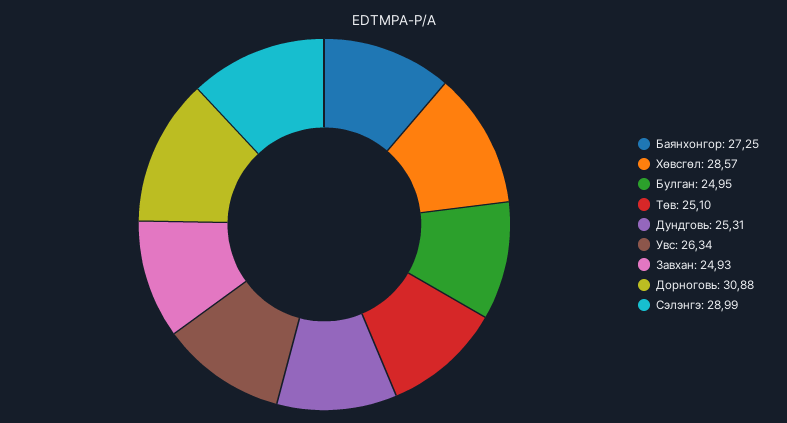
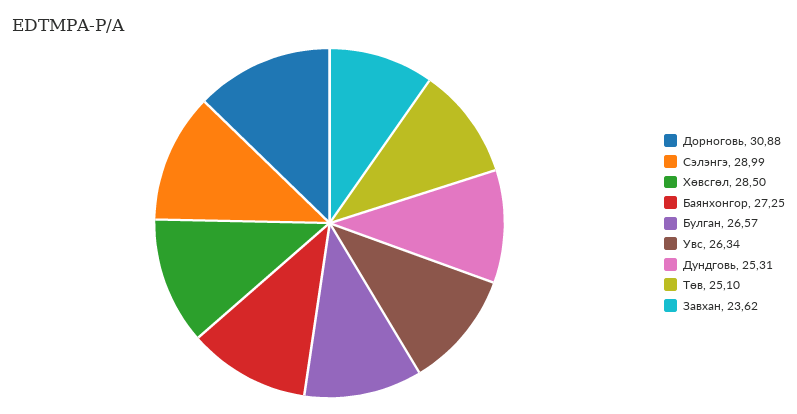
Хөвсгөл: 28.57 -> 28.5
Булган: 24.95 -> 26.57
Завхан: 24.93 -> 23.62

